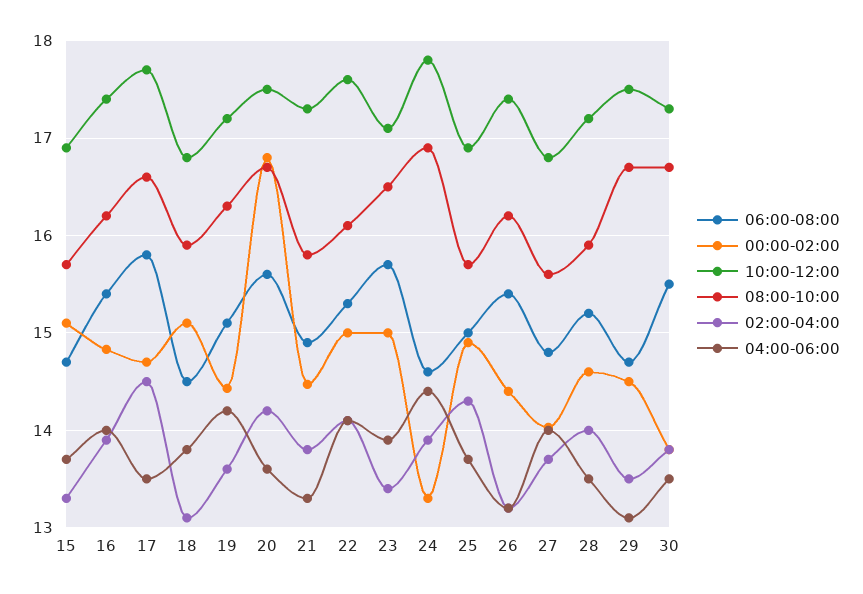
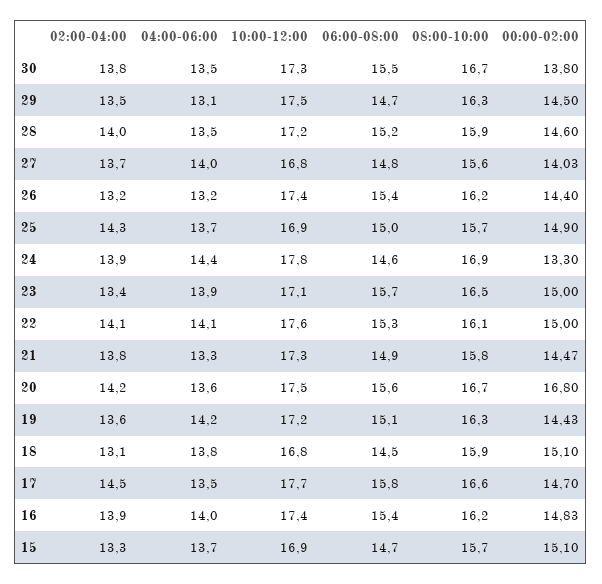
08:00-10:00, 29: 16.7 -> 16.3

